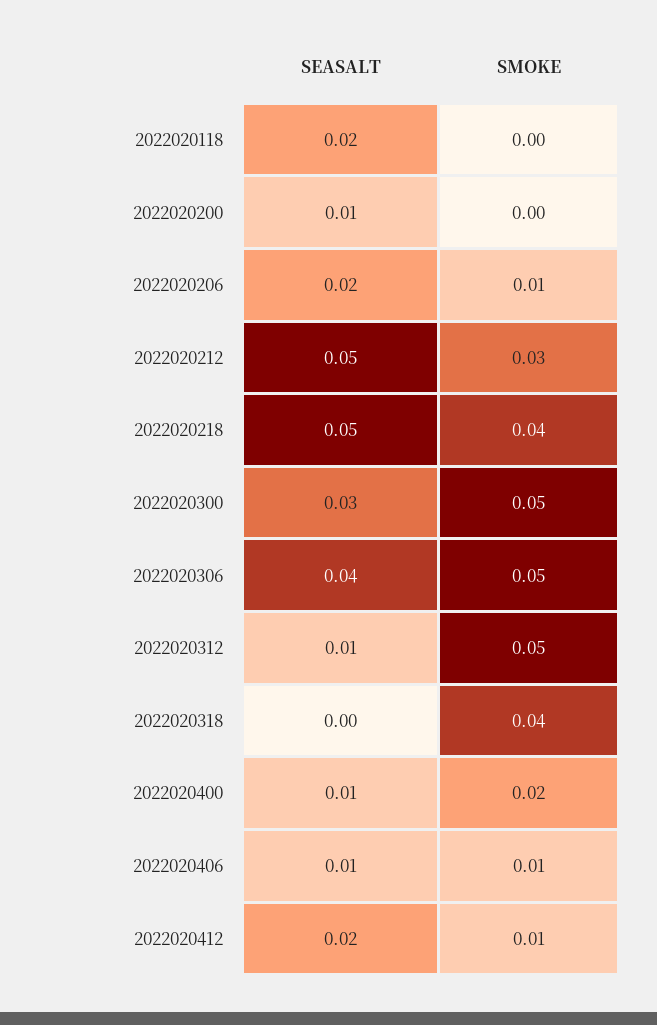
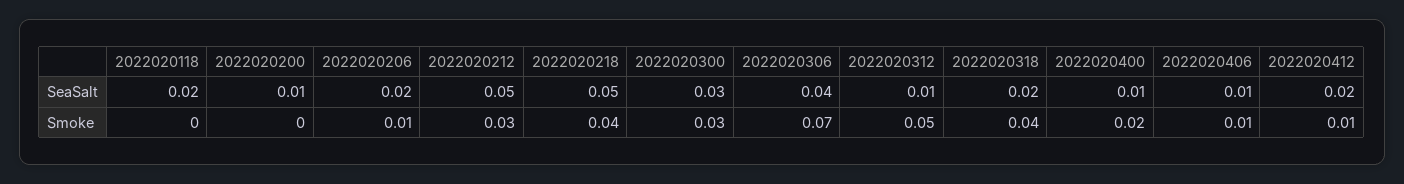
SMOKE, 2022020300: 0.05 -> 0.03
SMOKE, 2022020306: 0.05 -> 0.07
SEASALT, 2022020318: 0 -> 0.02

